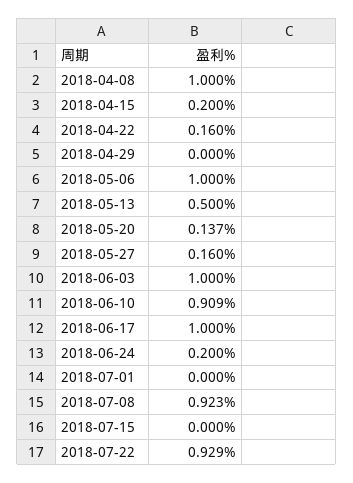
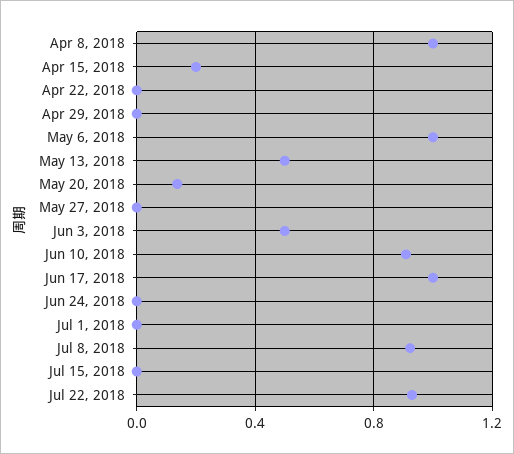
2018-04-22: 0.16 -> 0
2018-05-27: 0.16 -> 0
2018-06-03: 1 -> 0.5
2018-06-24: 0.2 -> 0

